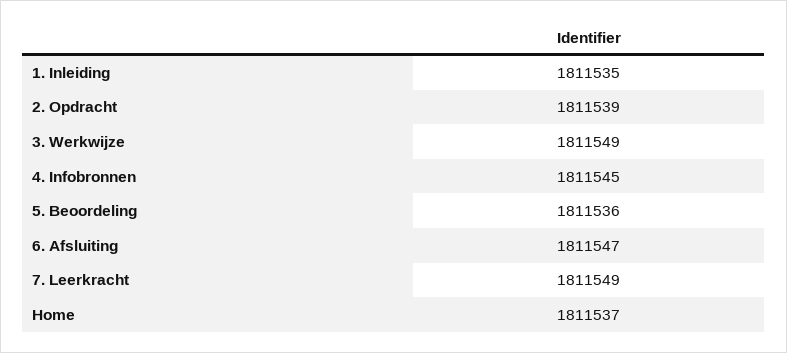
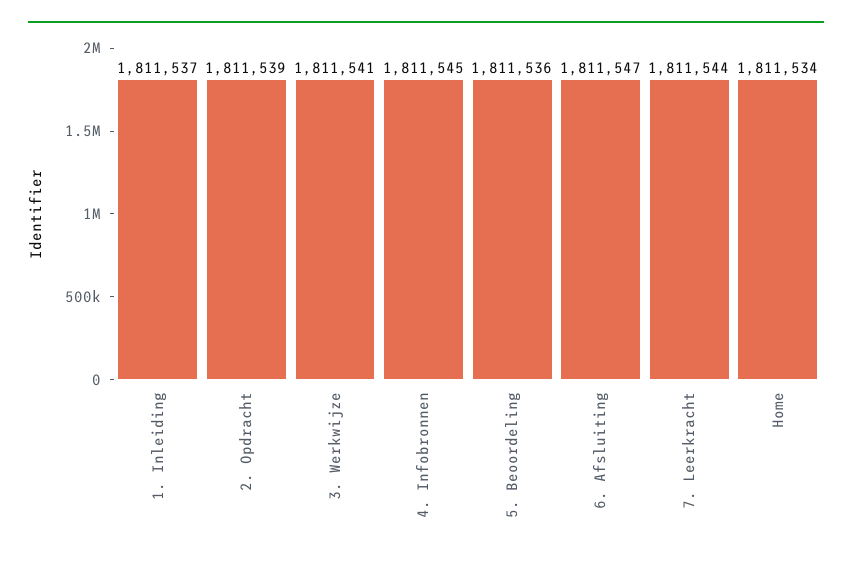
1. Inleiding: 1811535 -> 1811537
3. Werkwijze: 1811549 -> 1811541
7. Leerkracht: 1811549 -> 1811544
Home: 1811537 -> 1811534

